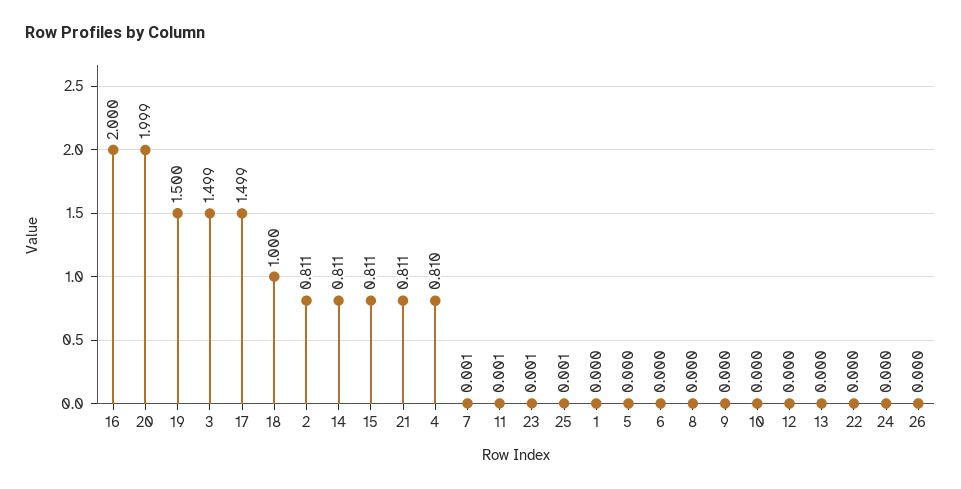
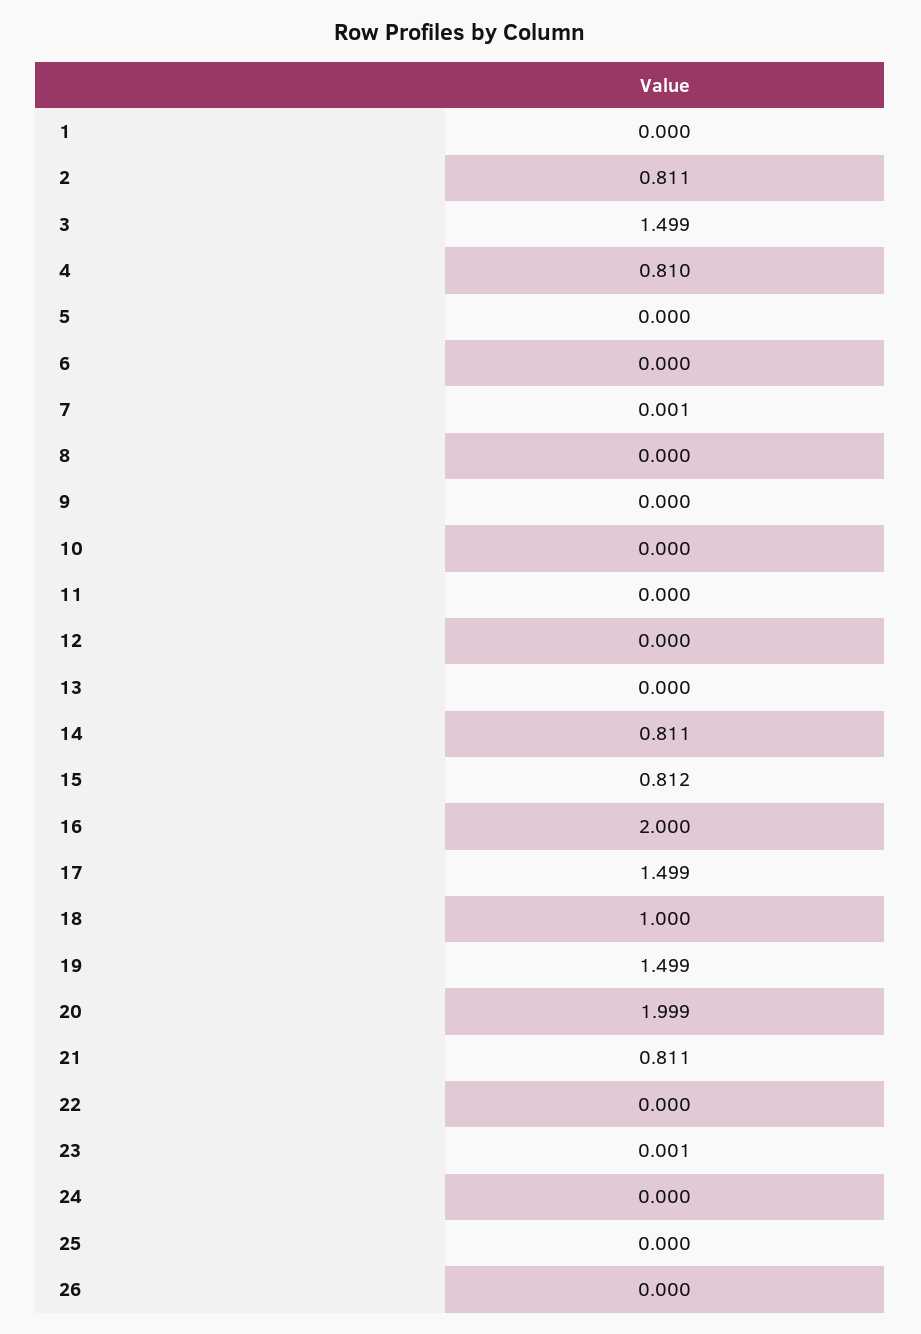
19: 1.5 -> 1.499
15: 0.811 -> 0.812
11: 0.001 -> 0
25: 0.001 -> 0

